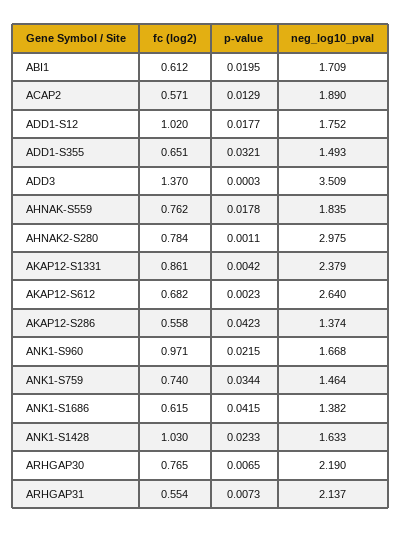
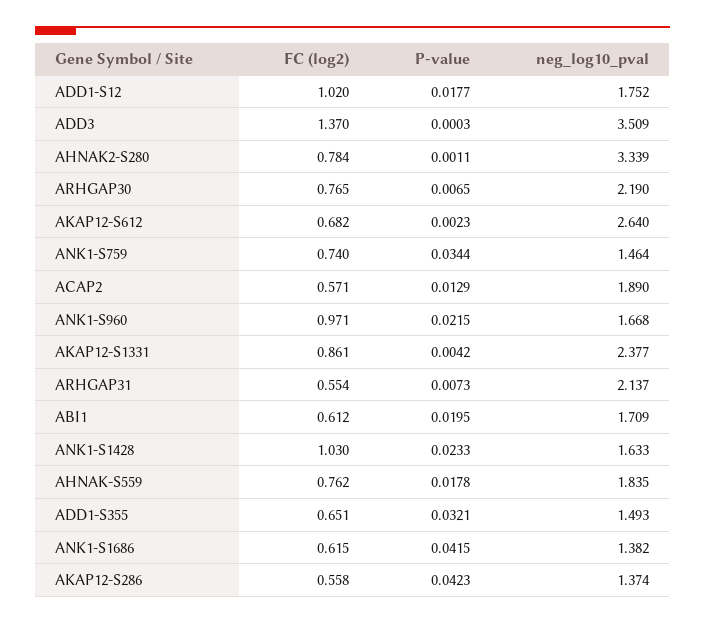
neg_log10_pval, AHNAK2-S280: 2.975 -> 3.339
neg_log10_pval, AKAP12-S1331: 2.379 -> 2.377

